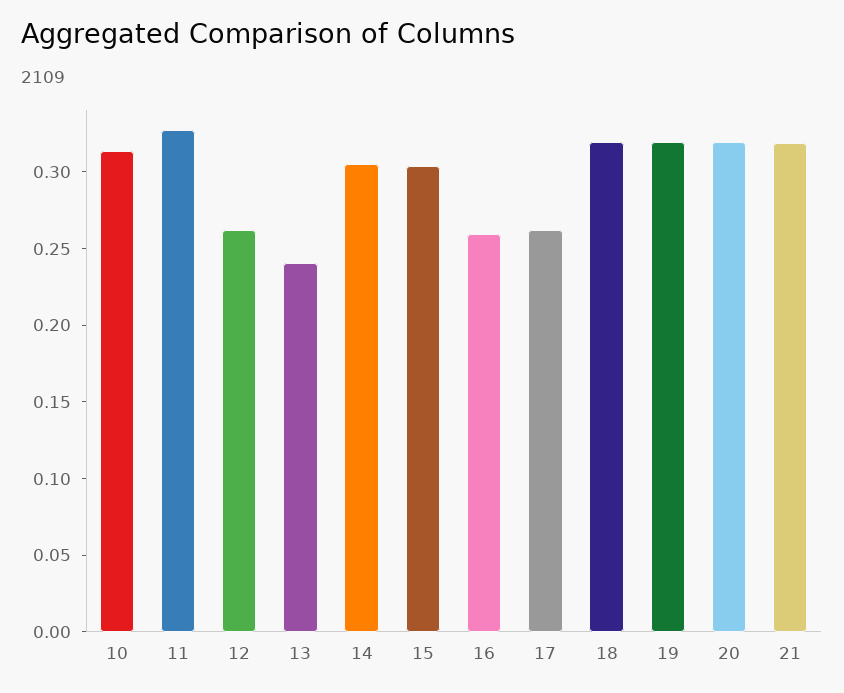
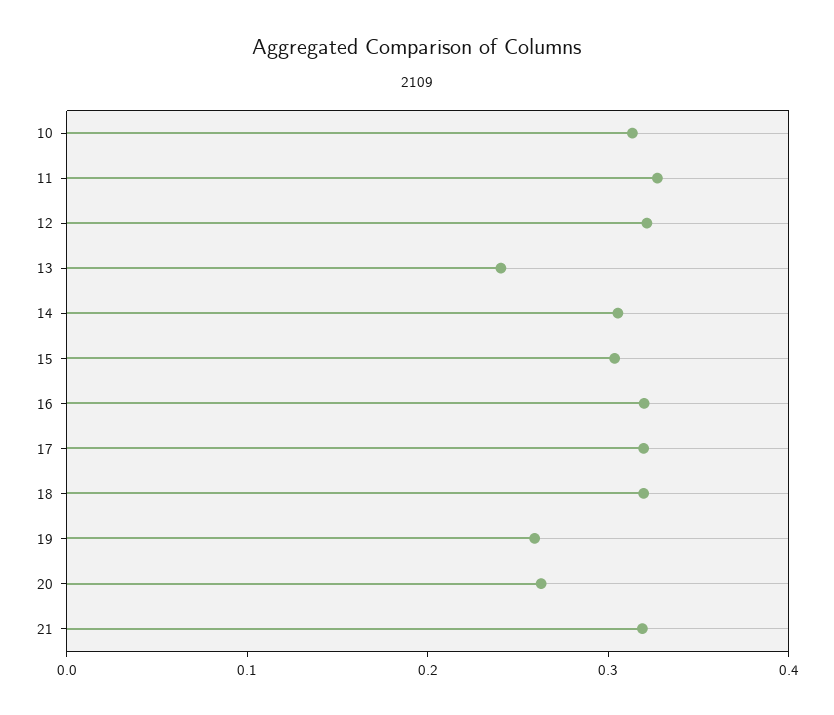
12: 0.26 -> 0.32
16: 0.26 -> 0.32
17: 0.26 -> 0.32
19: 0.32 -> 0.26
20: 0.32 -> 0.26

